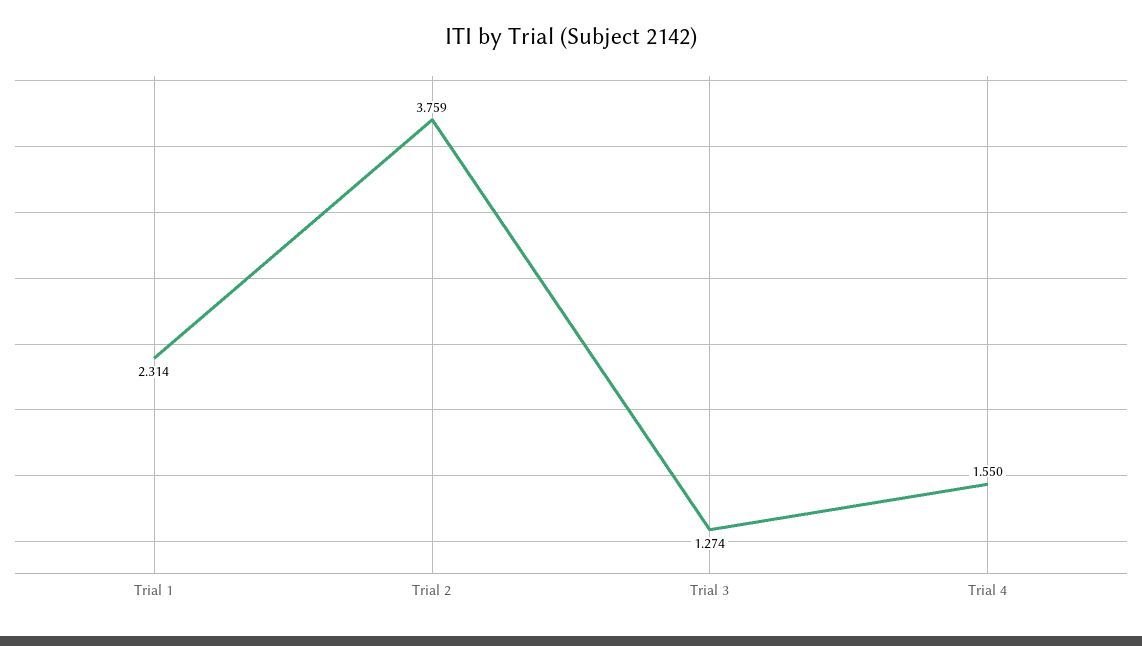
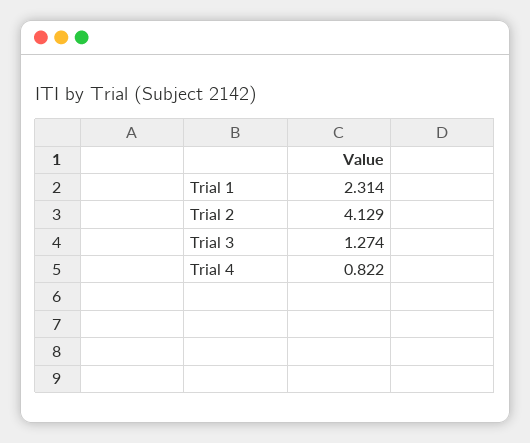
Trial 2: 3.759 -> 4.129
Trial 4: 1.55 -> 0.822

